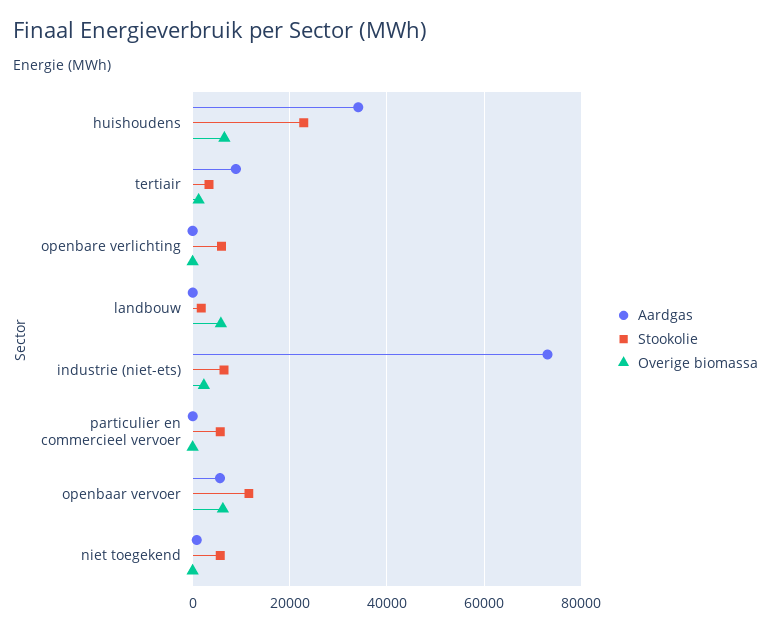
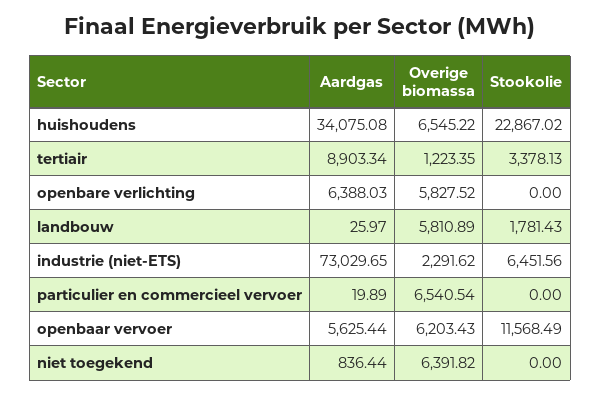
Aardgas, openbare verlichting: 0 -> 6388.03
Stookolie, openbare verlichting: 6000 -> 0
Overige biomassa, openbare verlichting: 0 -> 5827.52
Stookolie, particulier en commercieel vervoer: 6000 -> 0
Overige biomassa, particulier en commercieel vervoer: 0 -> 6540.54
Stookolie, niet toegekend: 6000 -> 0
Overige biomassa, niet toegekend: 0 -> 6391.82

